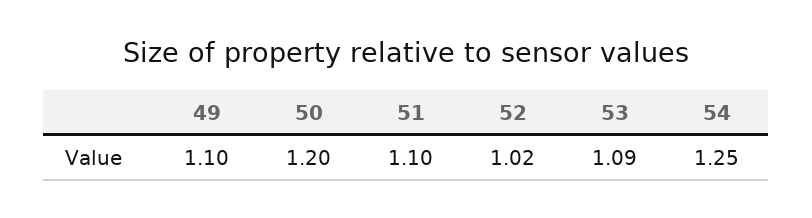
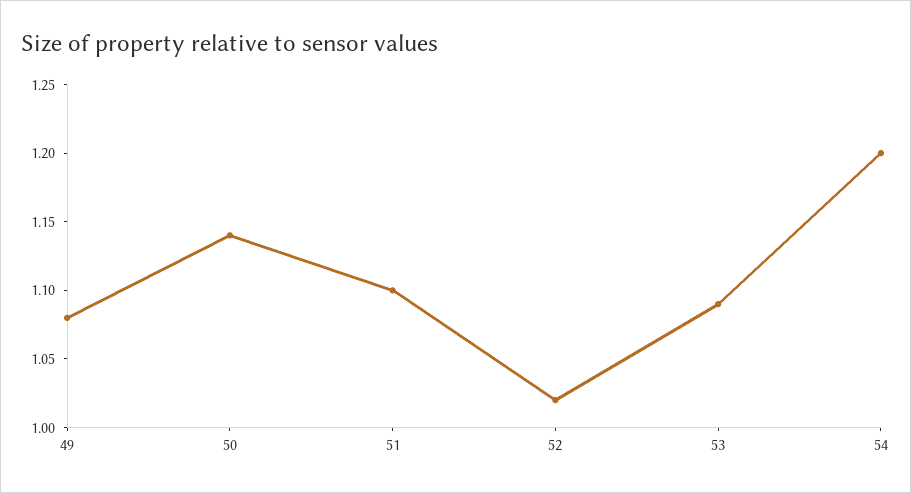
49: 1.1 -> 1.08
50: 1.2 -> 1.14
54: 1.25 -> 1.2

